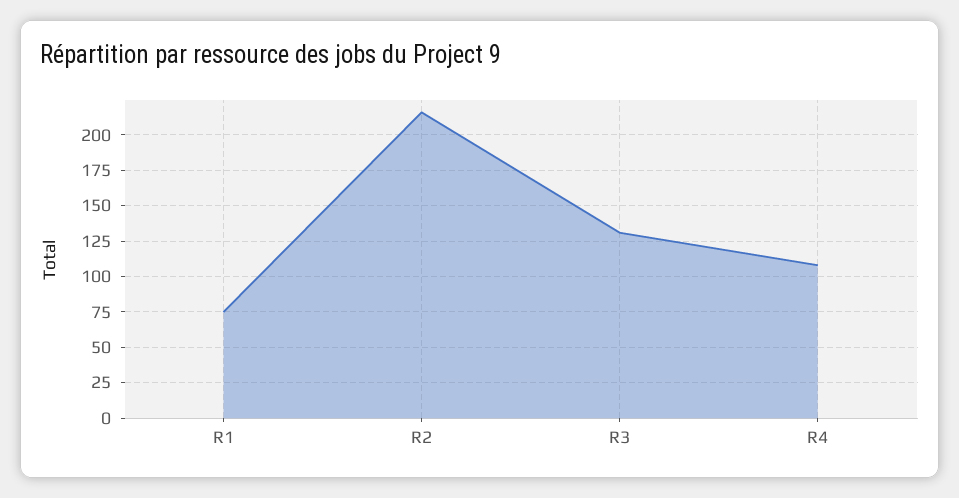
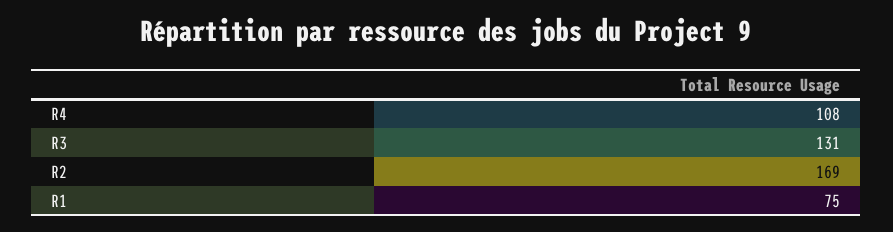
R2: 215 -> 169

